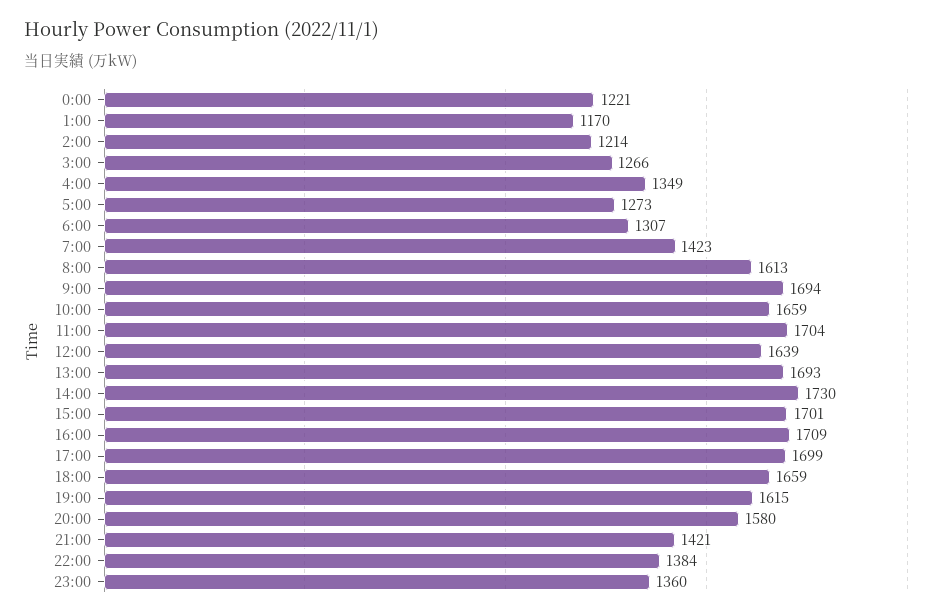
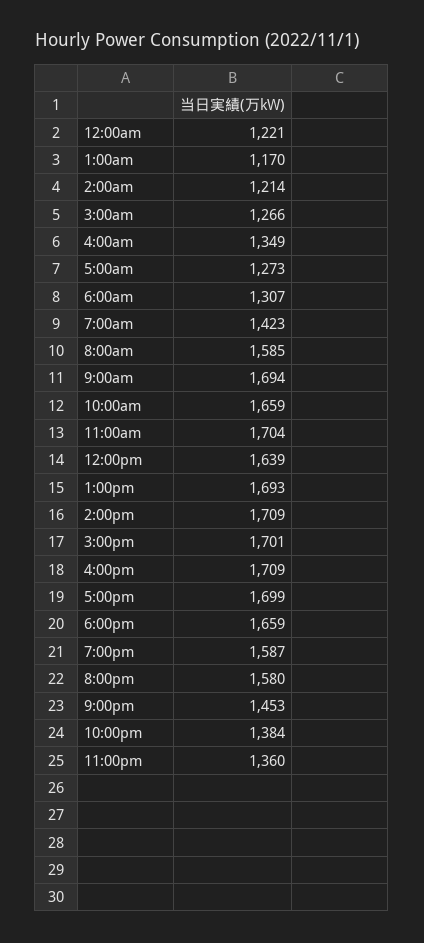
8:00: 1613 -> 1585
14:00: 1730 -> 1709
19:00: 1615 -> 1587
21:00: 1421 -> 1453

